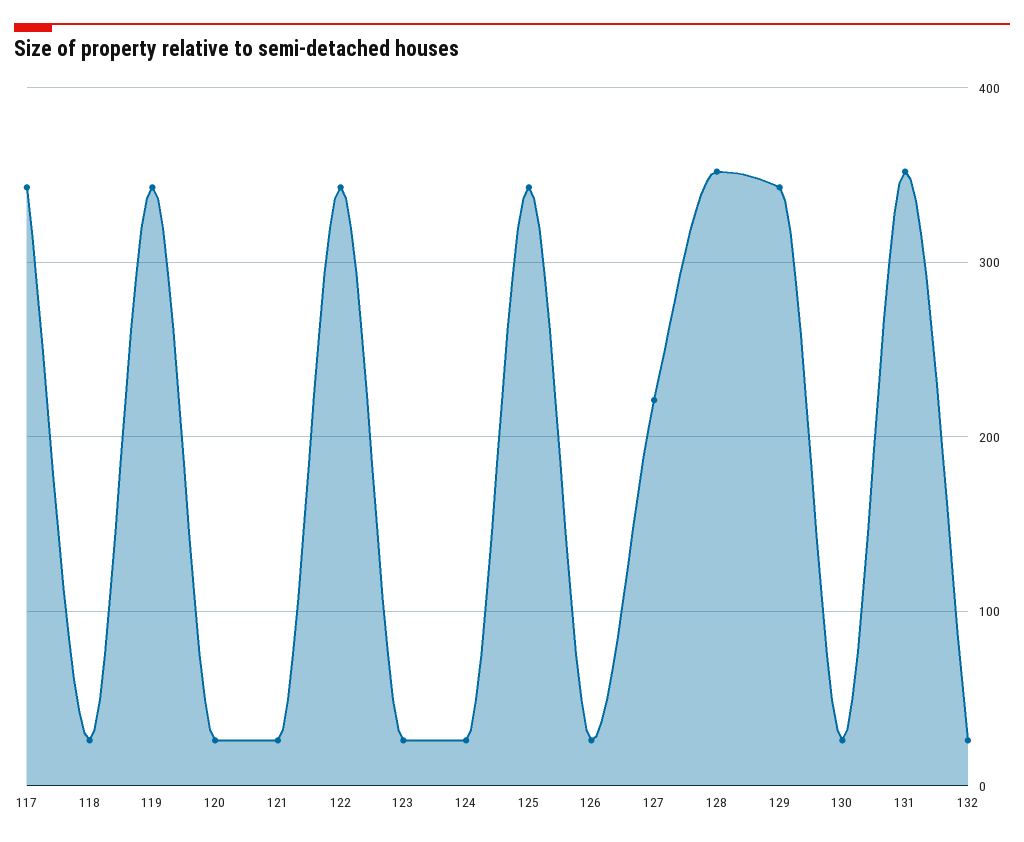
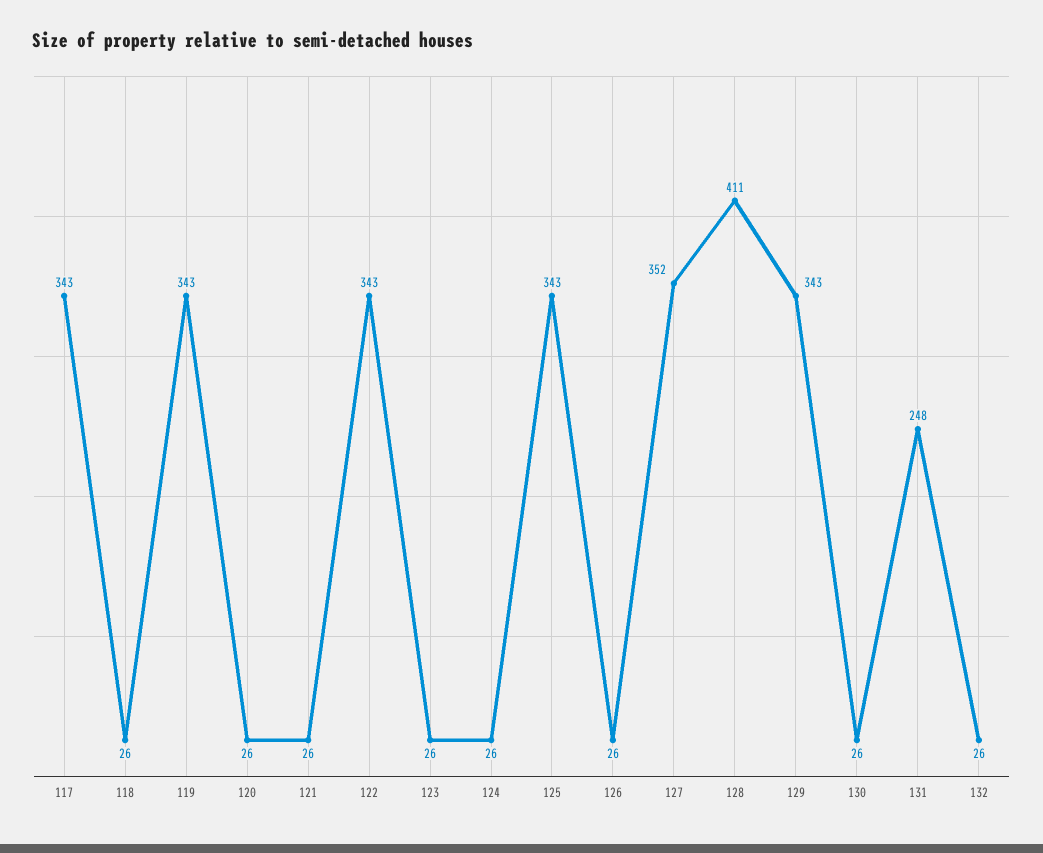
127: 220 -> 352
128: 350 -> 411
131: 350 -> 248

